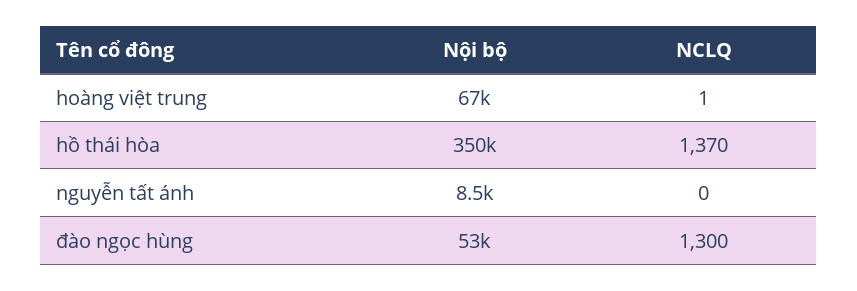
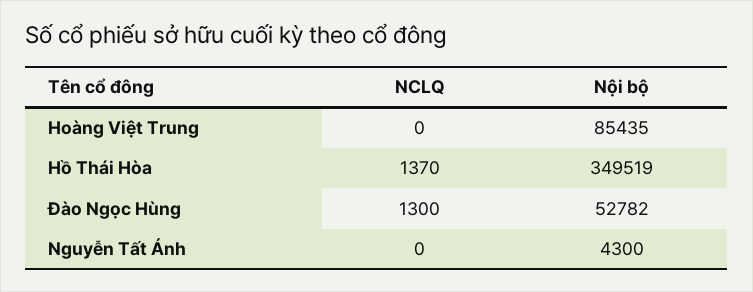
Nội bộ, hoàng việt trung: 67000 -> 85435
NCLQ, hoàng việt trung: 1 -> 0
Nội bộ, nguyễn tất ánh: 8500 -> 4300

